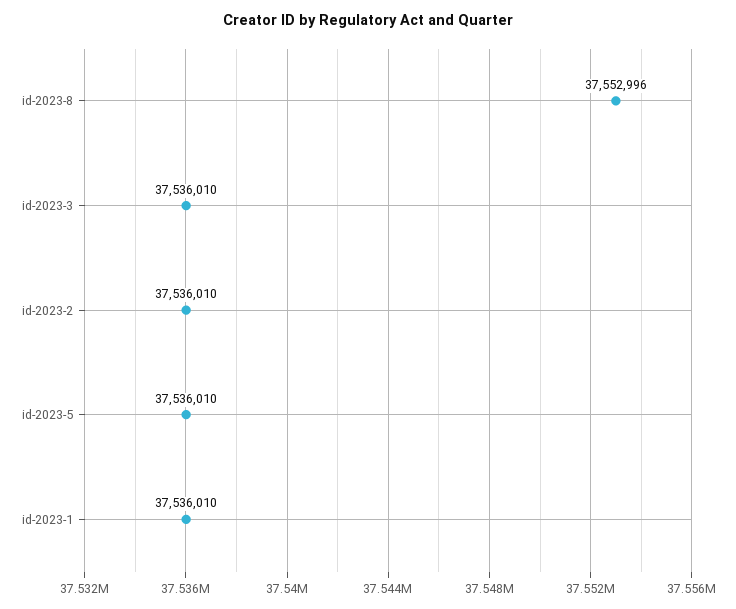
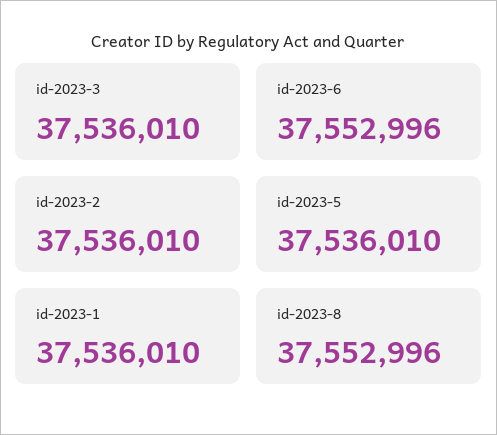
id-2023-6: none -> 37552996

